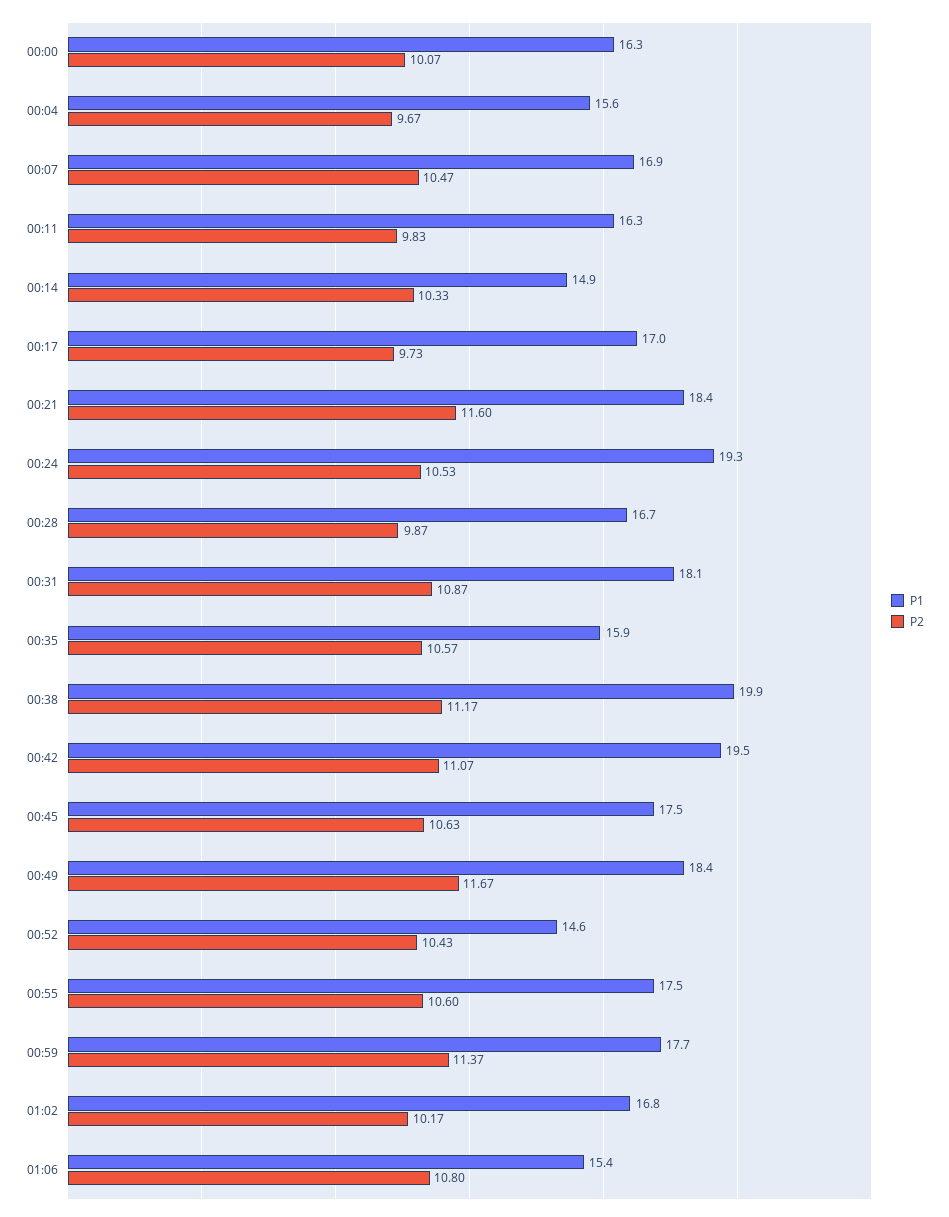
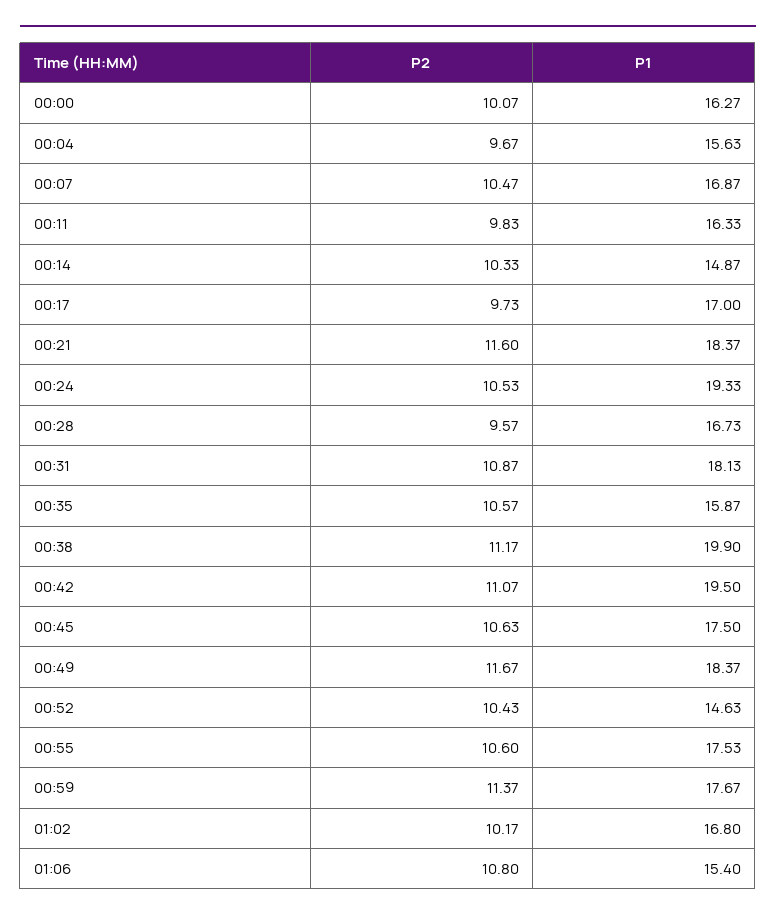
P2, 00:28: 9.87 -> 9.57

